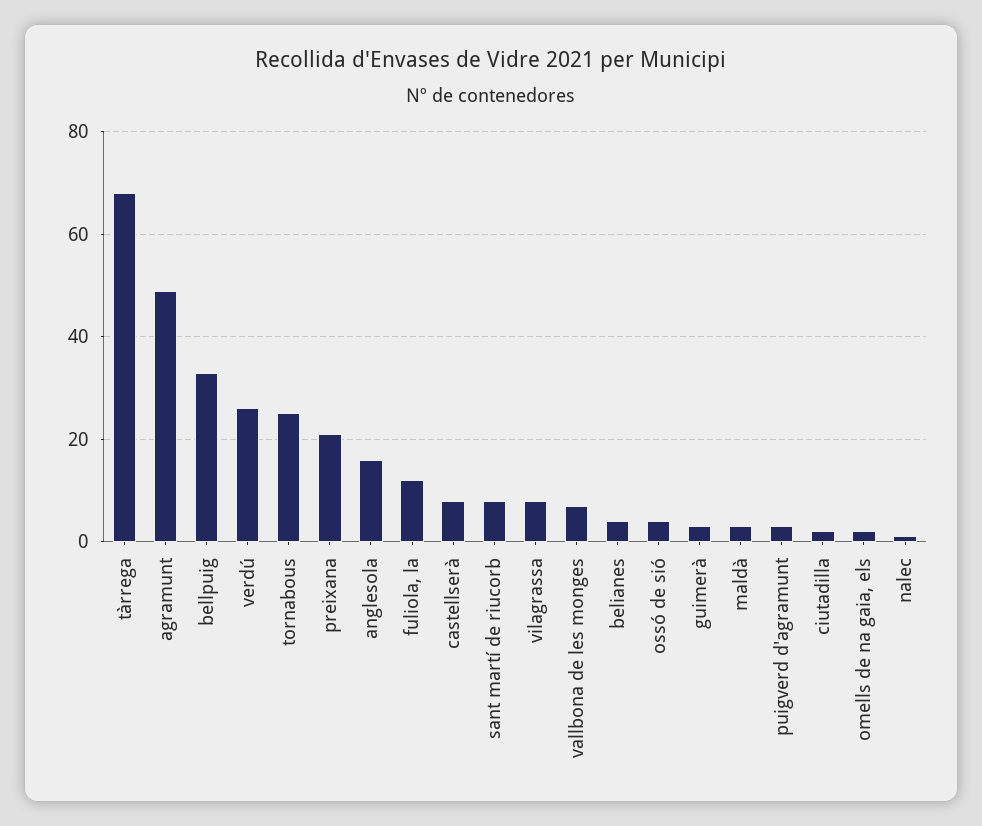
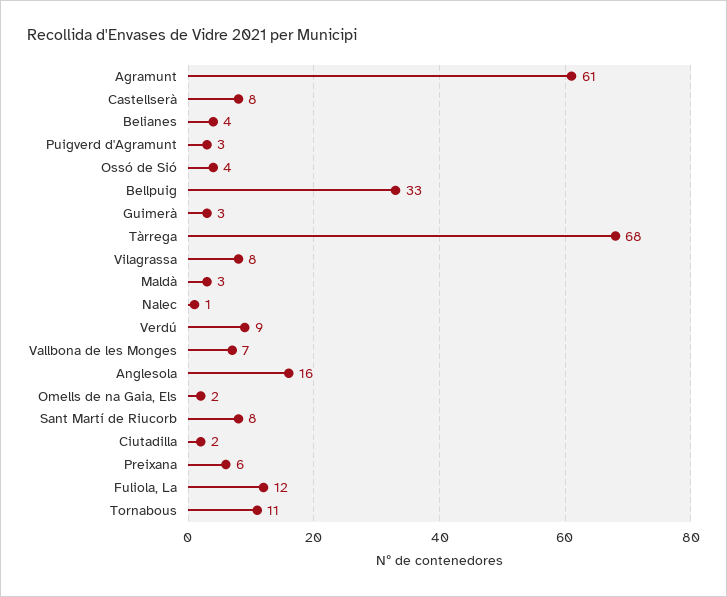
agramunt: 50 -> 61
verdú: 25 -> 9
tornabous: 25 -> 11
preixana: 20 -> 6

